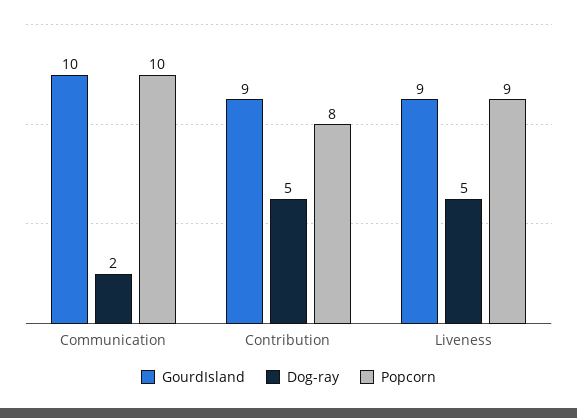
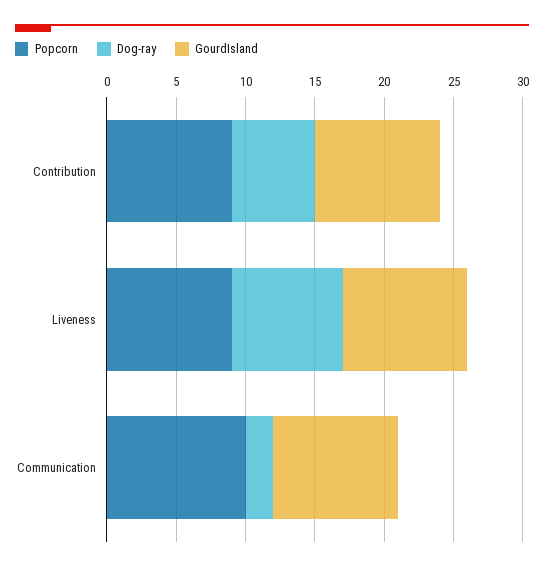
GourdIsland, Communication: 10 -> 9
Dog-ray, Contribution: 5 -> 6
Popcorn, Contribution: 8 -> 9
Dog-ray, Liveness: 5 -> 8

